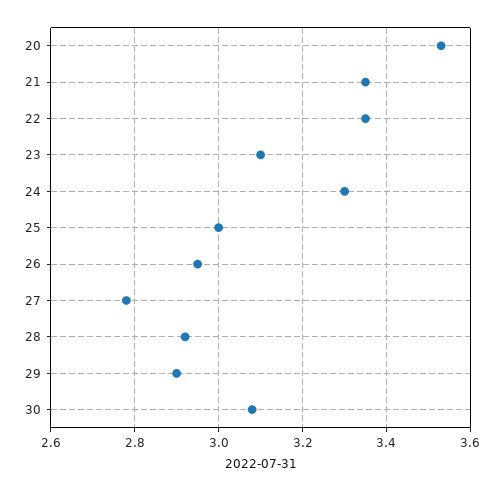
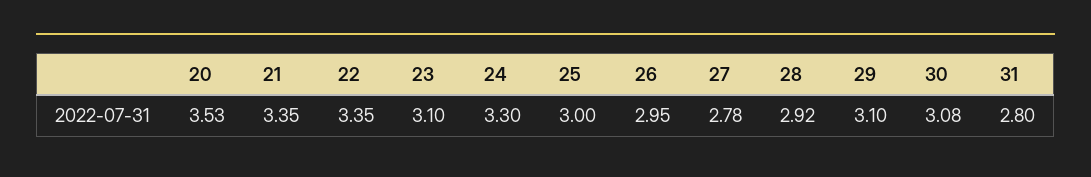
29: 2.9 -> 3.1
31: none -> 2.8

